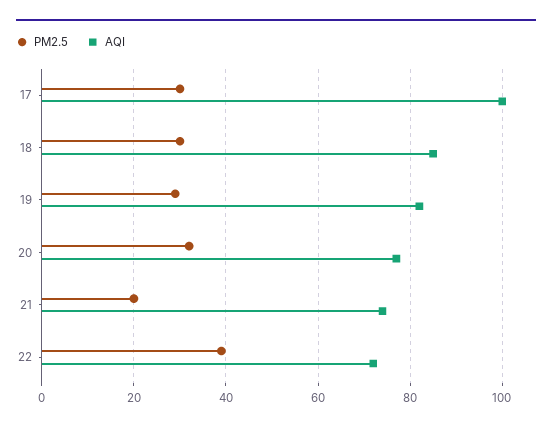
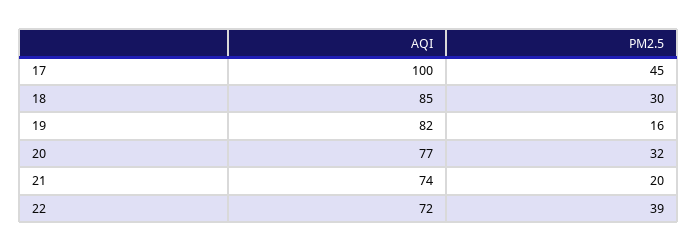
PM2.5, 17: 30 -> 45
PM2.5, 19: 30 -> 16

